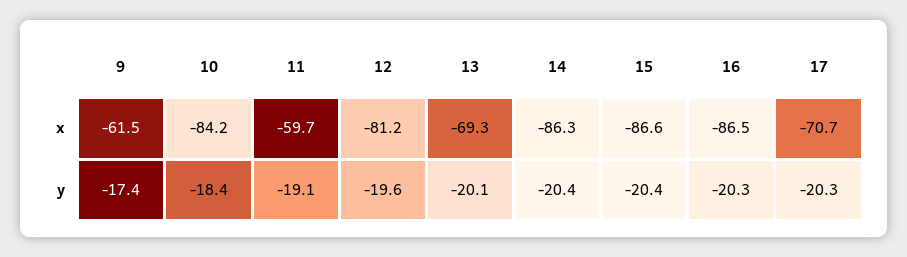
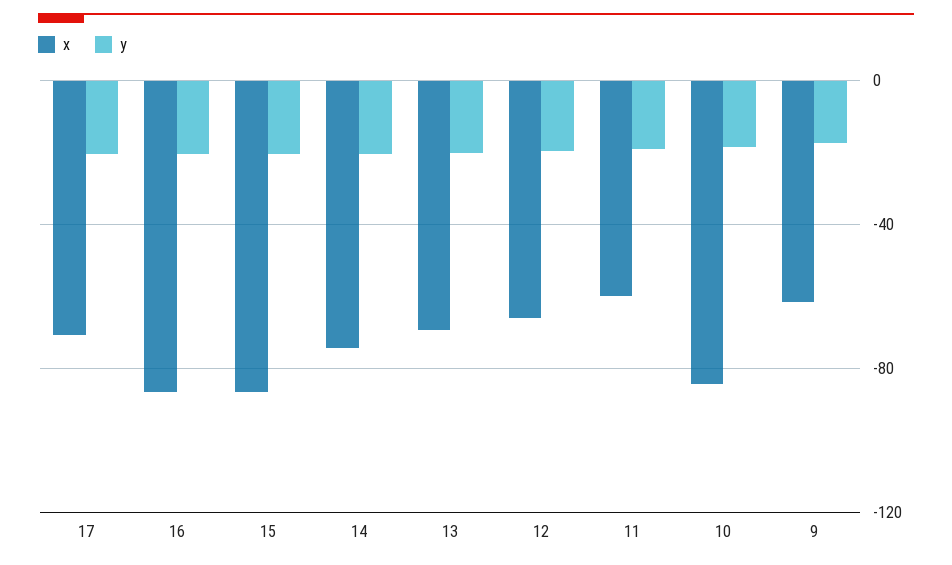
x, 12: -81.2 -> -65
x, 14: -86.3 -> -75

